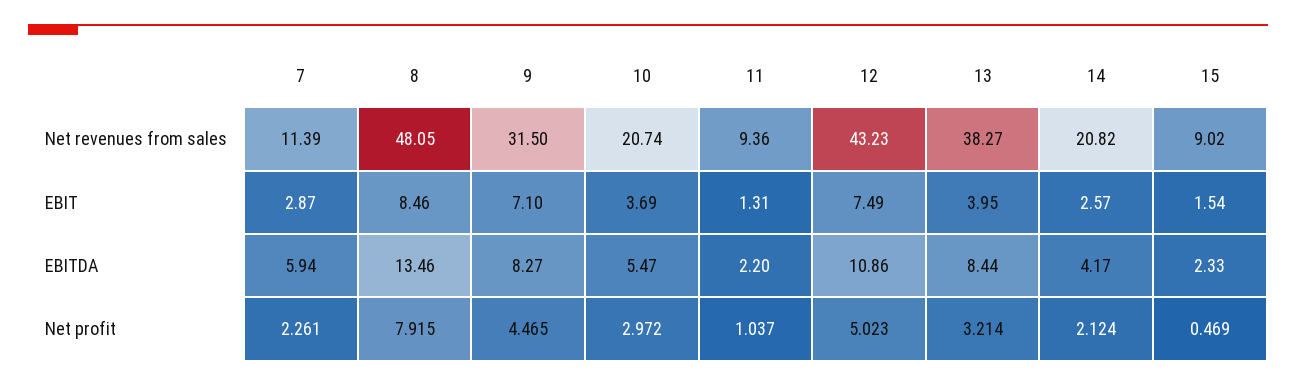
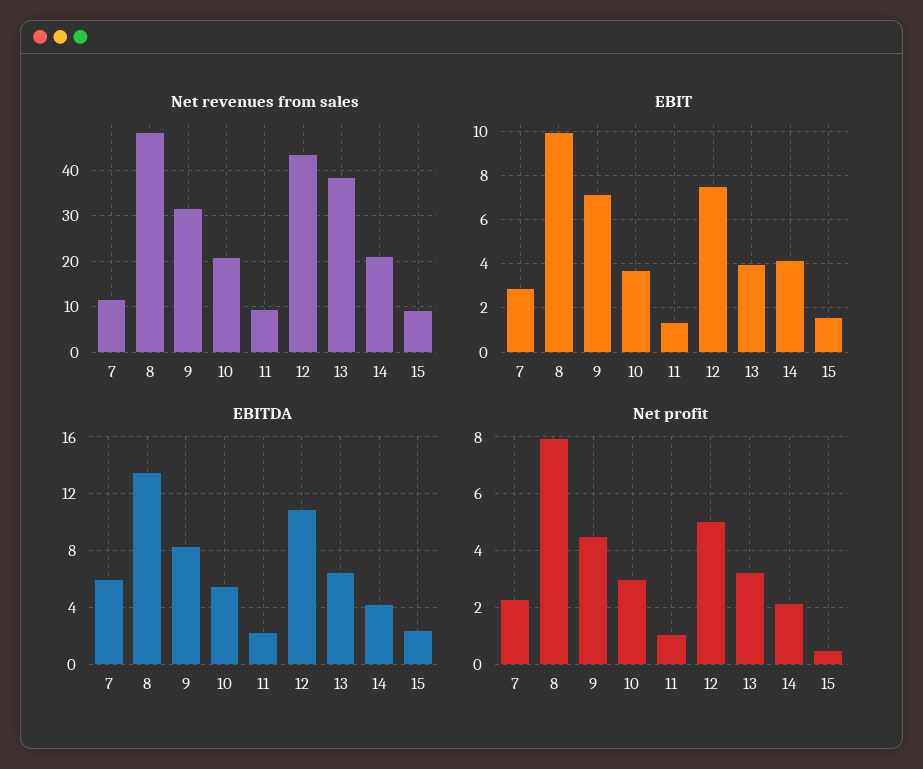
EBIT, 8: 8.46 -> 10
EBIT, 14: 2.57 -> 4
EBITDA, 13: 8.44 -> 6.5

